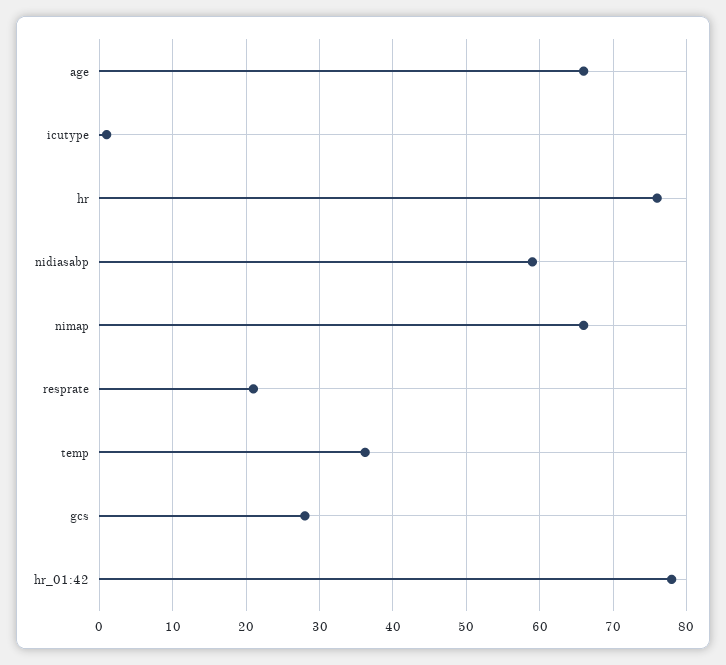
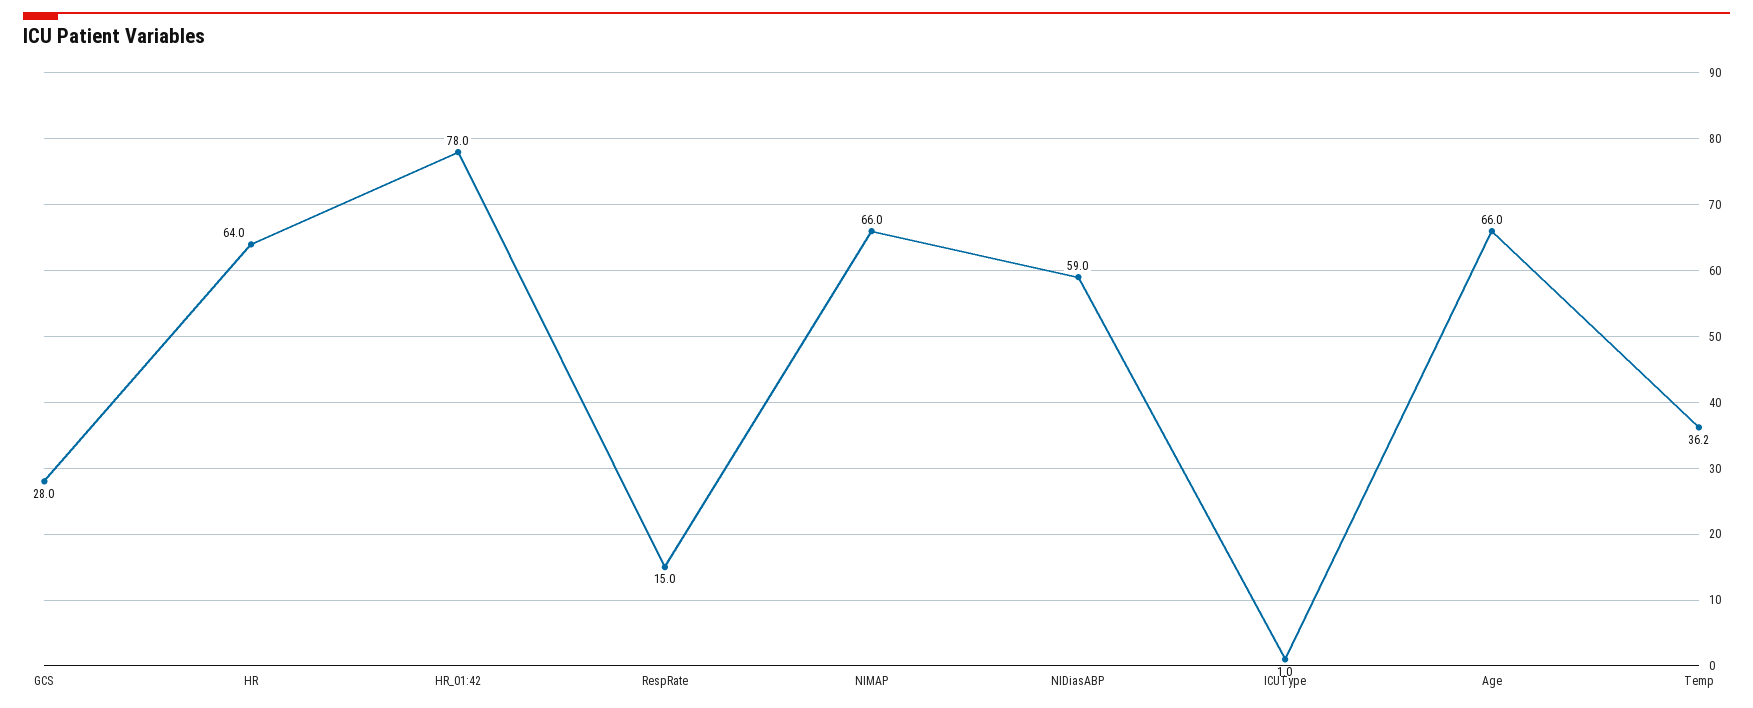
hr: 76 -> 64
resprate: 21 -> 15

